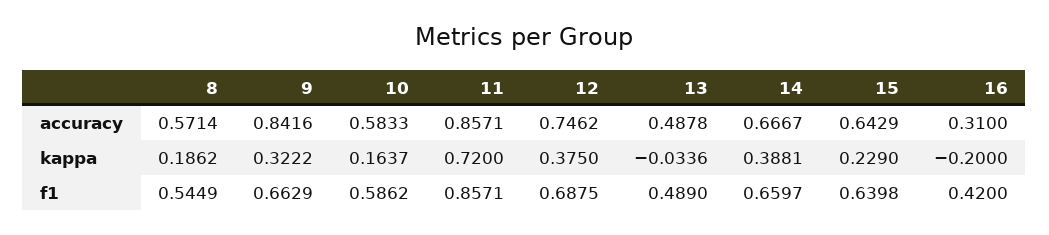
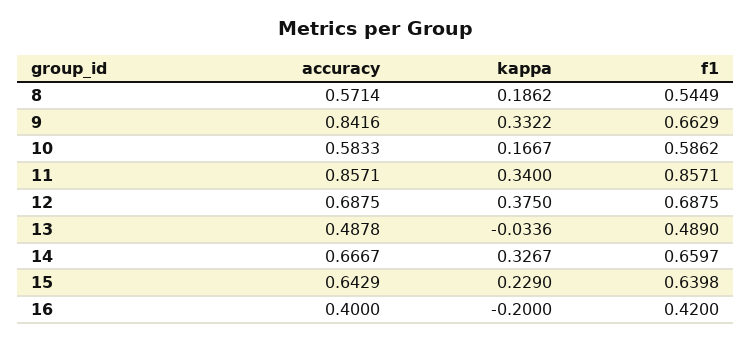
12, accuracy: 0.7462 -> 0.6875
16, accuracy: 0.31 -> 0.4
9, kappa: 0.3222 -> 0.3322
10, kappa: 0.1637 -> 0.1667
11, kappa: 0.72 -> 0.34
14, kappa: 0.3881 -> 0.3267

